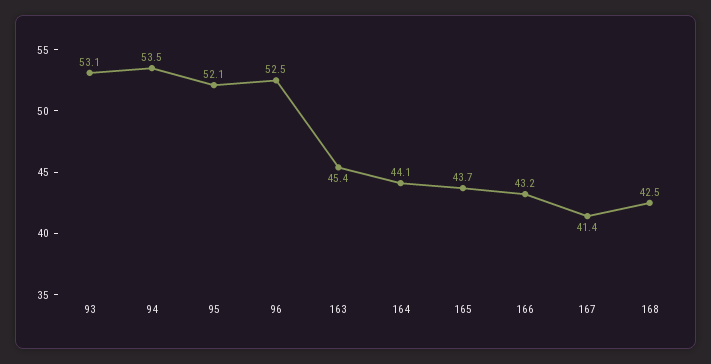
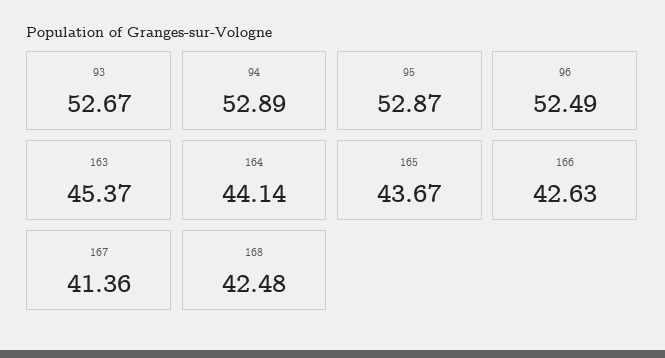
93: 53.1 -> 52.67
94: 53.5 -> 52.89
95: 52.1 -> 52.87
166: 43.2 -> 42.63

